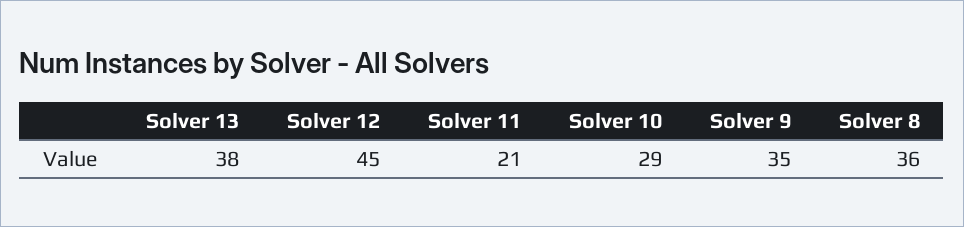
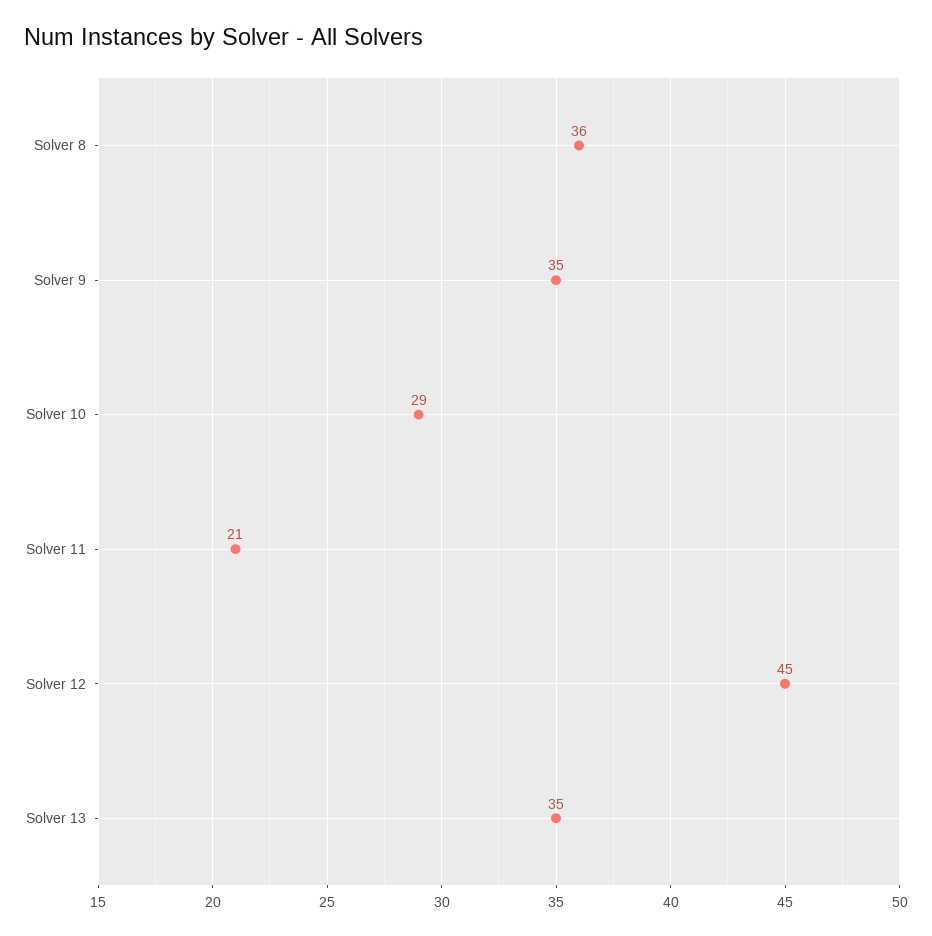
Solver 13: 38 -> 35

